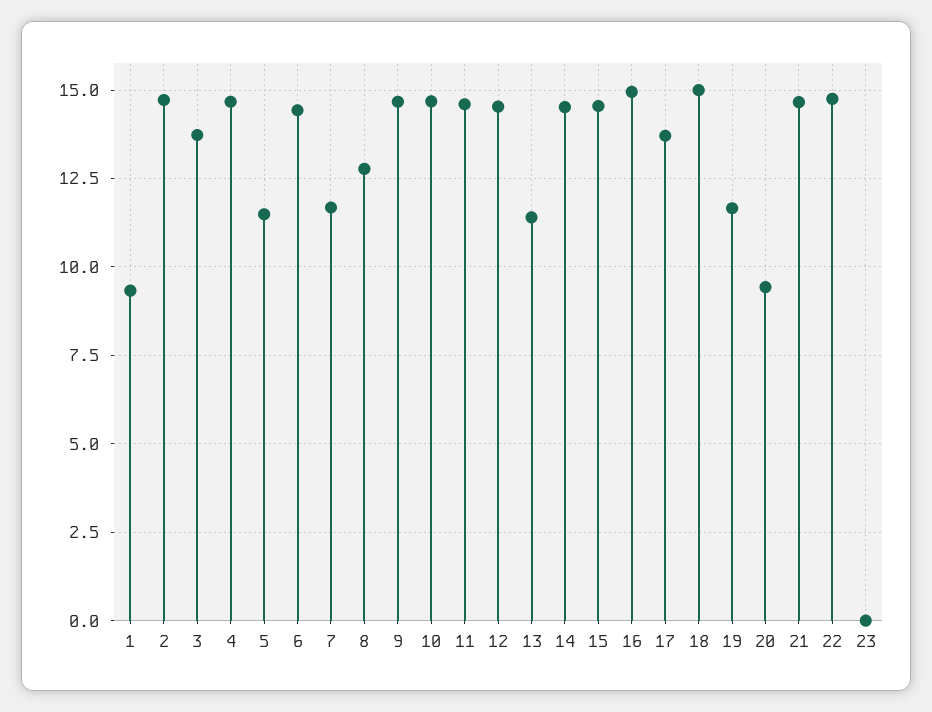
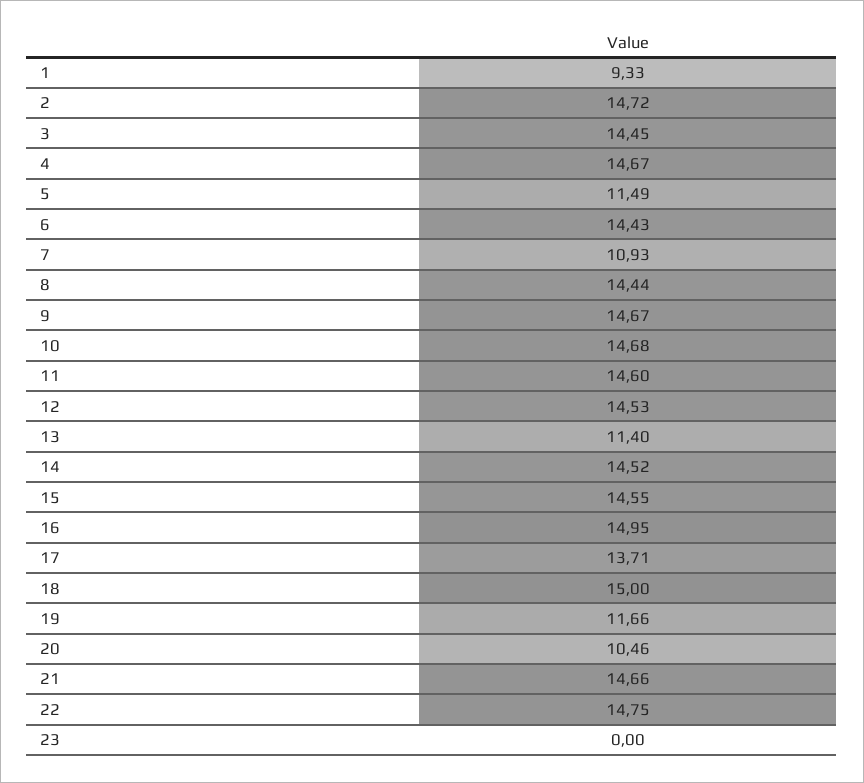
3: 13.75 -> 14.45
7: 11.75 -> 10.93
8: 12.75 -> 14.44
20: 9.5 -> 10.46

